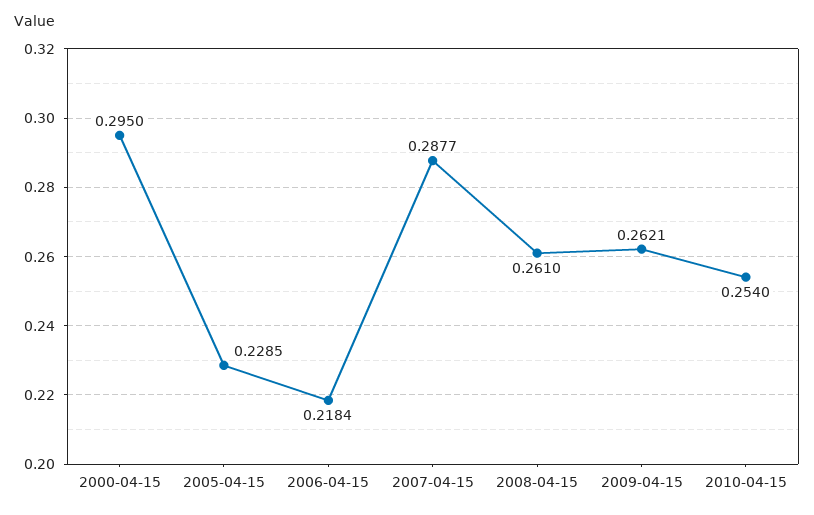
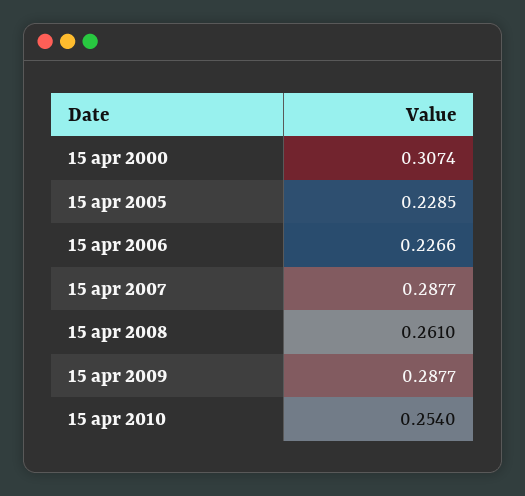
2000-04-15: 0.295 -> 0.3074
2006-04-15: 0.2184 -> 0.2266
2009-04-15: 0.2621 -> 0.2877

